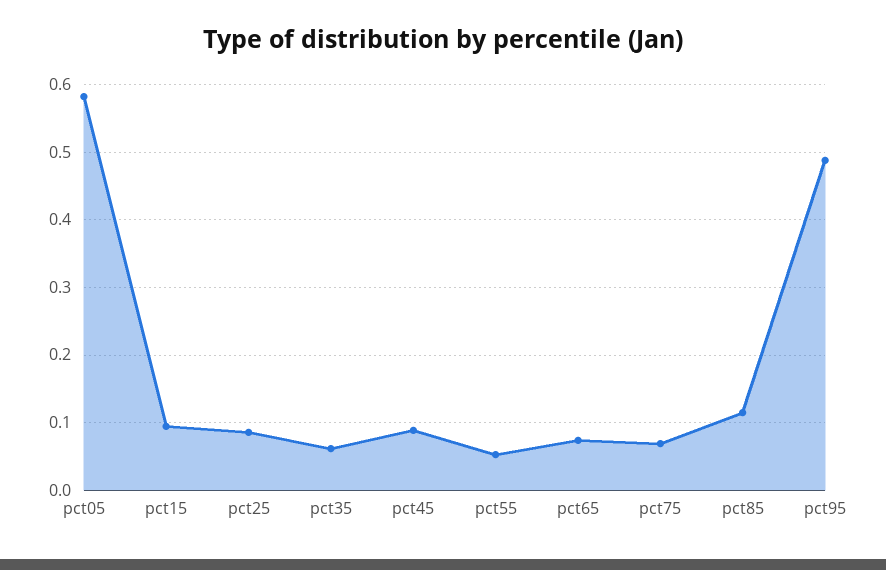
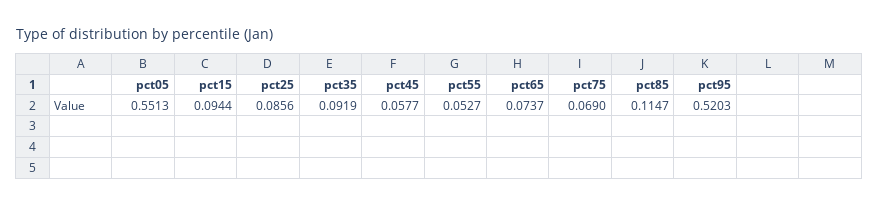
pct05: 0.58 -> 0.5513
pct35: 0.06 -> 0.0919
pct45: 0.09 -> 0.0577
pct95: 0.49 -> 0.5203

